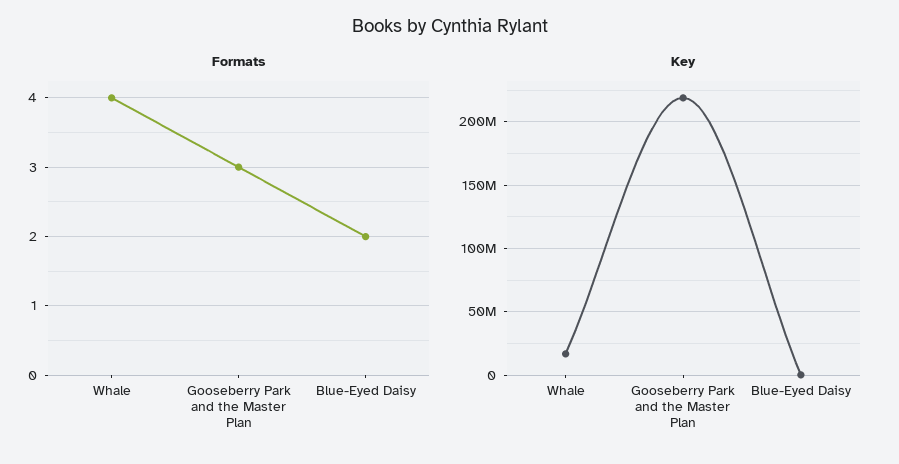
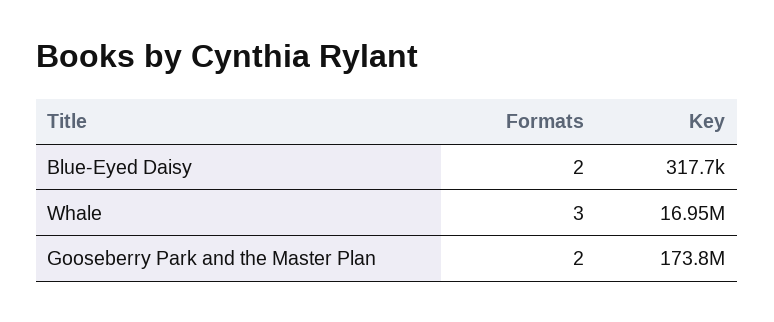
Formats, Whale: 4 -> 3
Formats, Gooseberry Park and the Master Plan: 3 -> 2
Key, Gooseberry Park and the Master Plan: 220000000 -> 173800000

